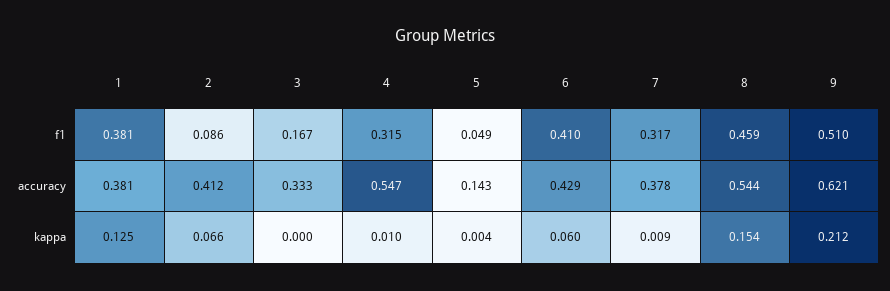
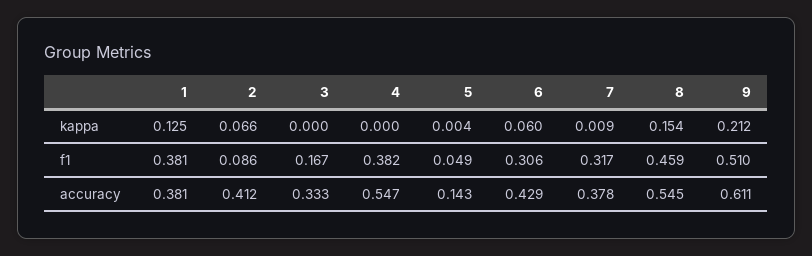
4, f1: 0.315 -> 0.382
6, f1: 0.41 -> 0.306
8, accuracy: 0.544 -> 0.545
9, accuracy: 0.621 -> 0.611
4, kappa: 0.01 -> 0

